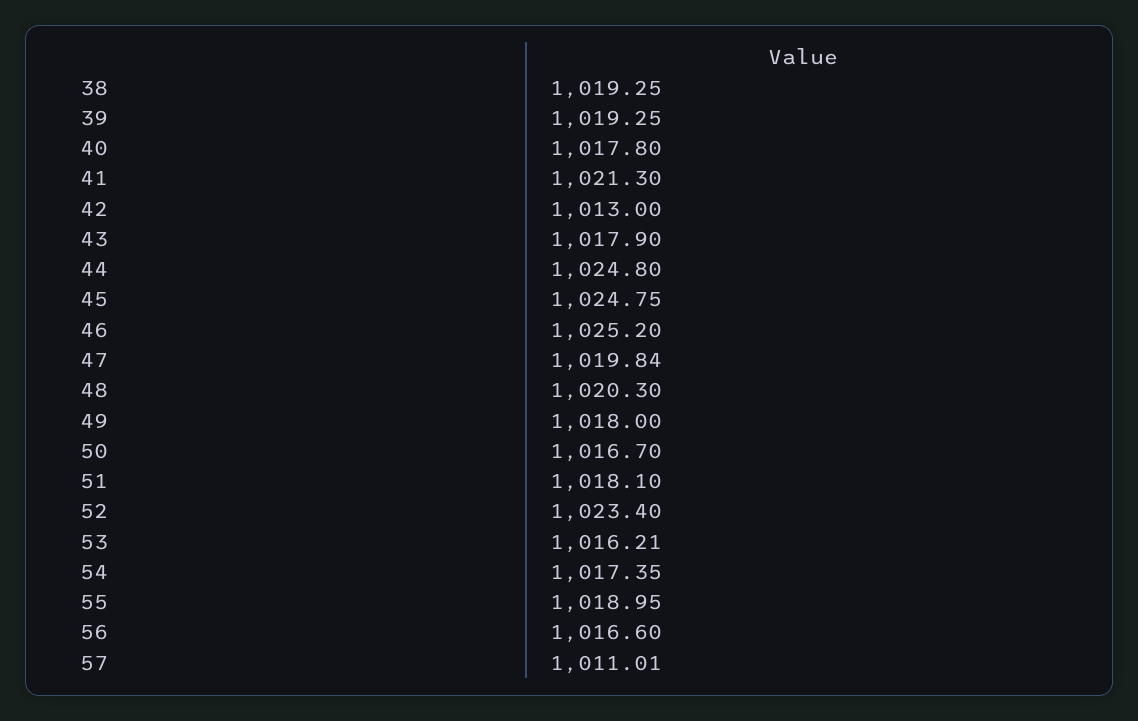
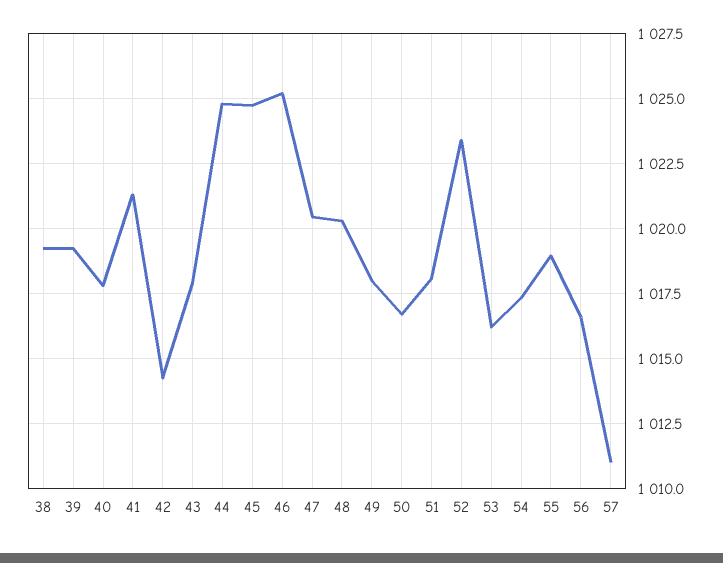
42: 1013 -> 1014.25
47: 1019.84 -> 1020.5

